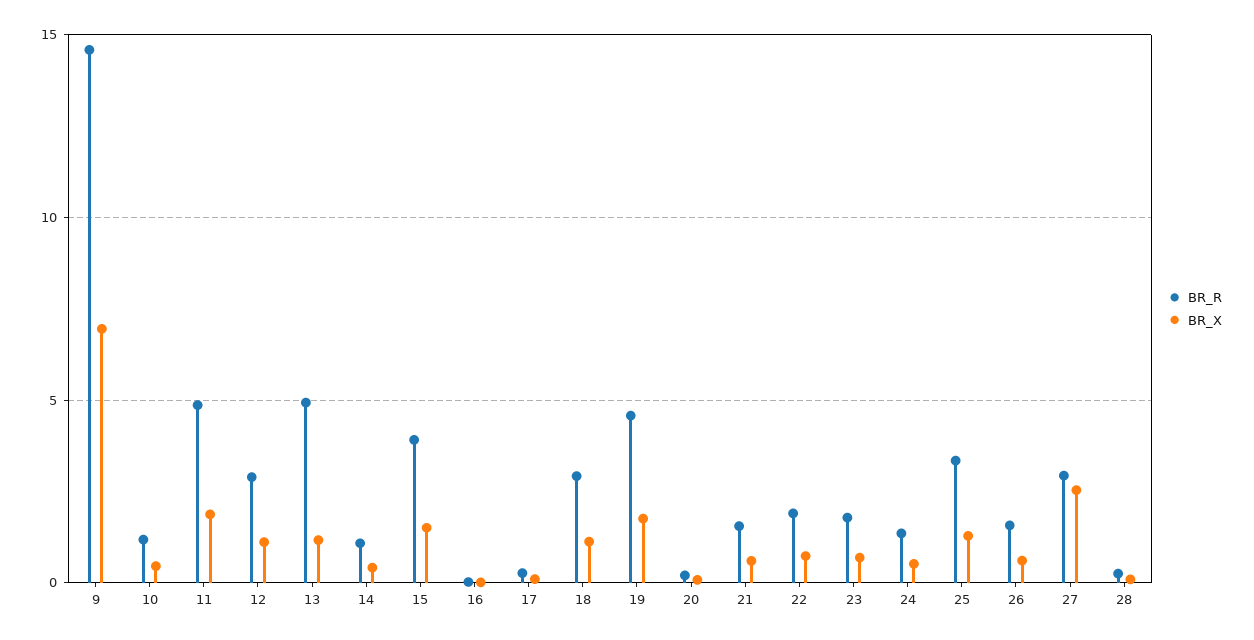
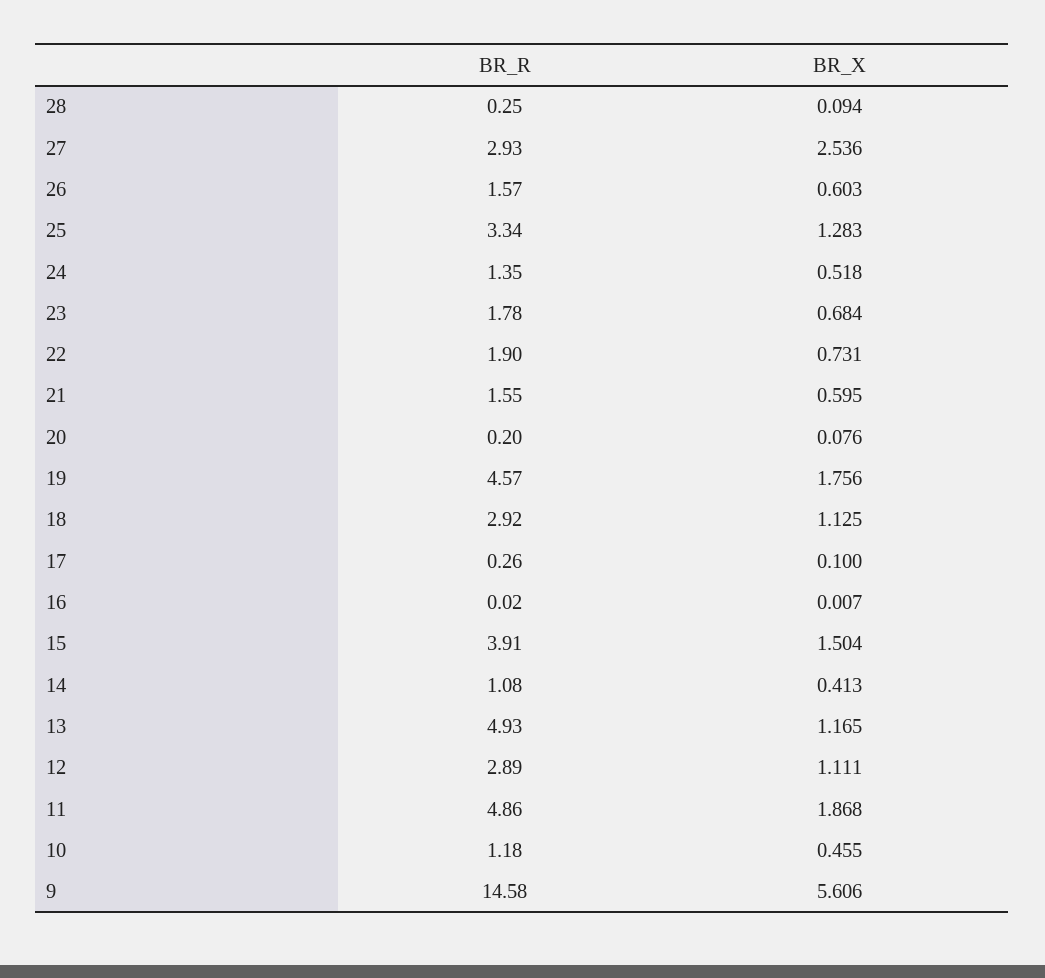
BR_X, 9: 7 -> 5.606

